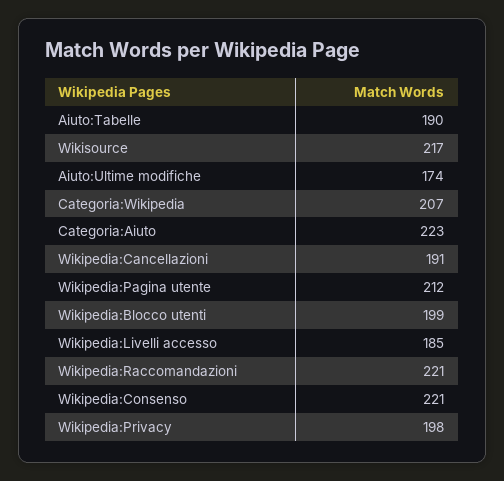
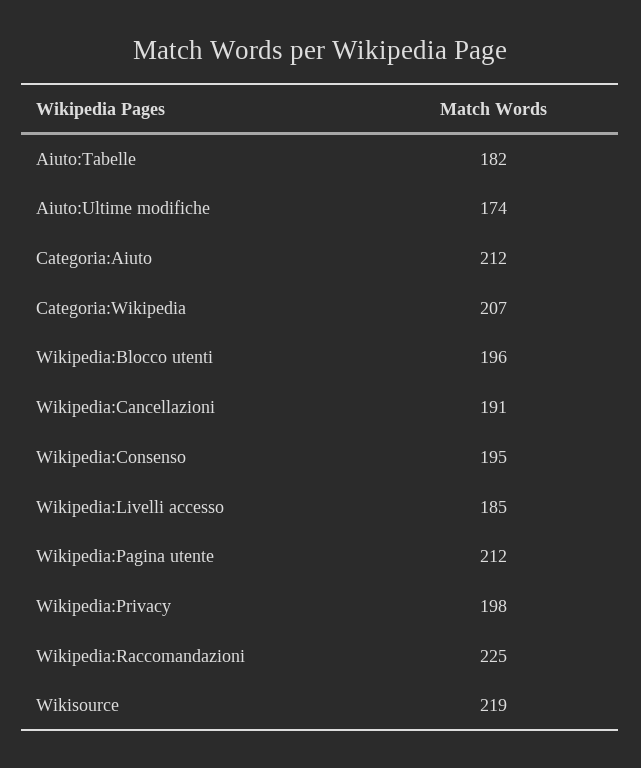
Aiuto:Tabelle: 190 -> 182
Wikisource: 217 -> 219
Categoria:Aiuto: 223 -> 212
Wikipedia:Blocco utenti: 199 -> 196
Wikipedia:Raccomandazioni: 221 -> 225
Wikipedia:Consenso: 221 -> 195

